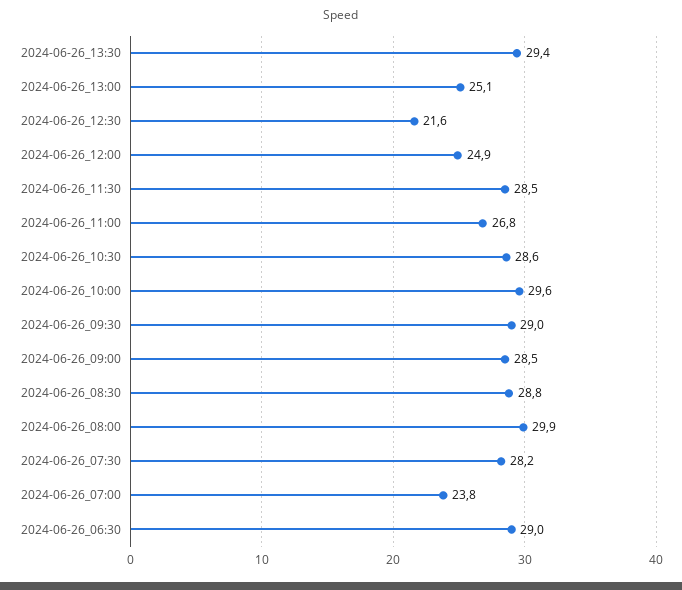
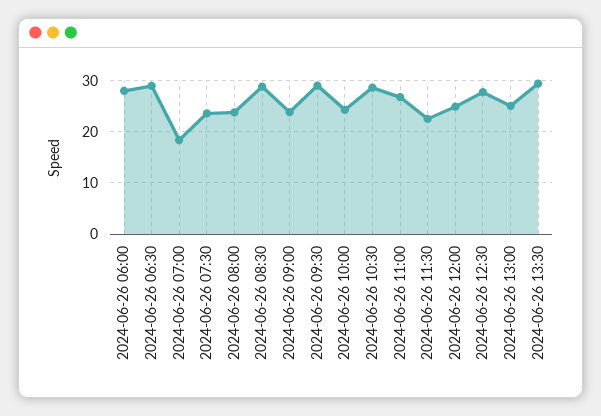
2024-06-26_12:30: 21.6 -> 28
2024-06-26_11:30: 28.5 -> 22
2024-06-26_10:00: 29.6 -> 24
2024-06-26_09:00: 28.5 -> 24
2024-06-26_08:00: 29.9 -> 24
2024-06-26_07:30: 28.2 -> 24
2024-06-26_07:00: 23.8 -> 18
2024-06-26 06:00: none -> 28

